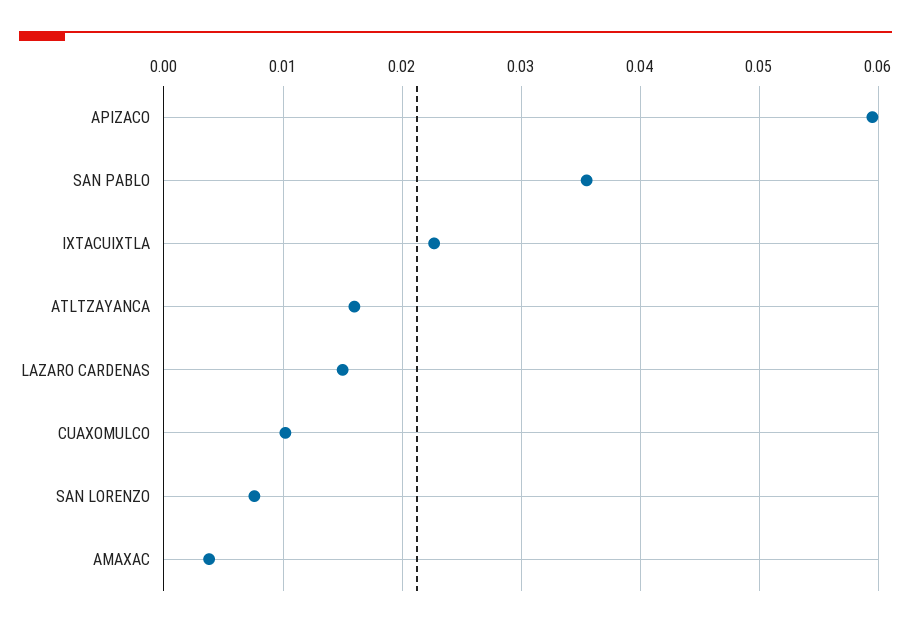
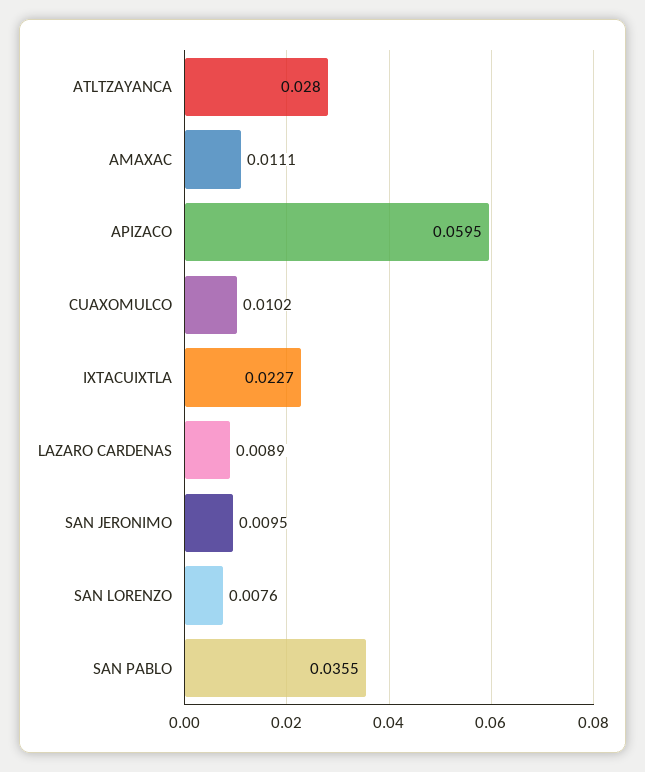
ATLTZAYANCA: 0.016 -> 0.028
LAZARO CARDENAS: 0.015 -> 0.0089
AMAXAC: 0.004 -> 0.0111
SAN JERONIMO: none -> 0.0095

